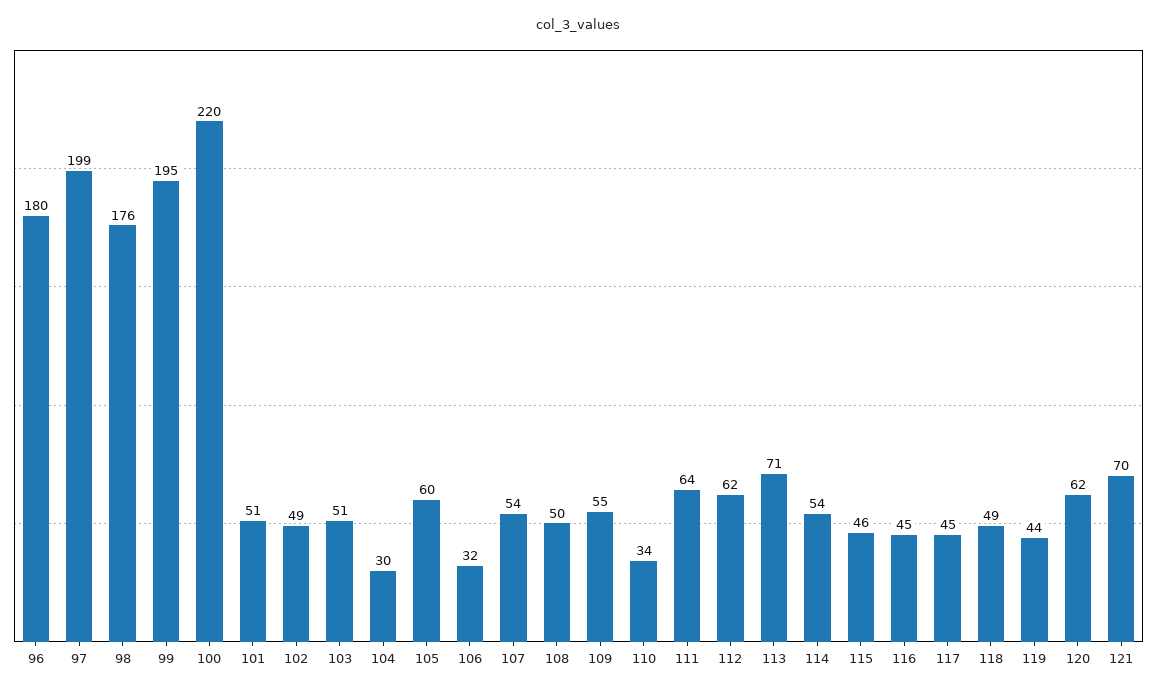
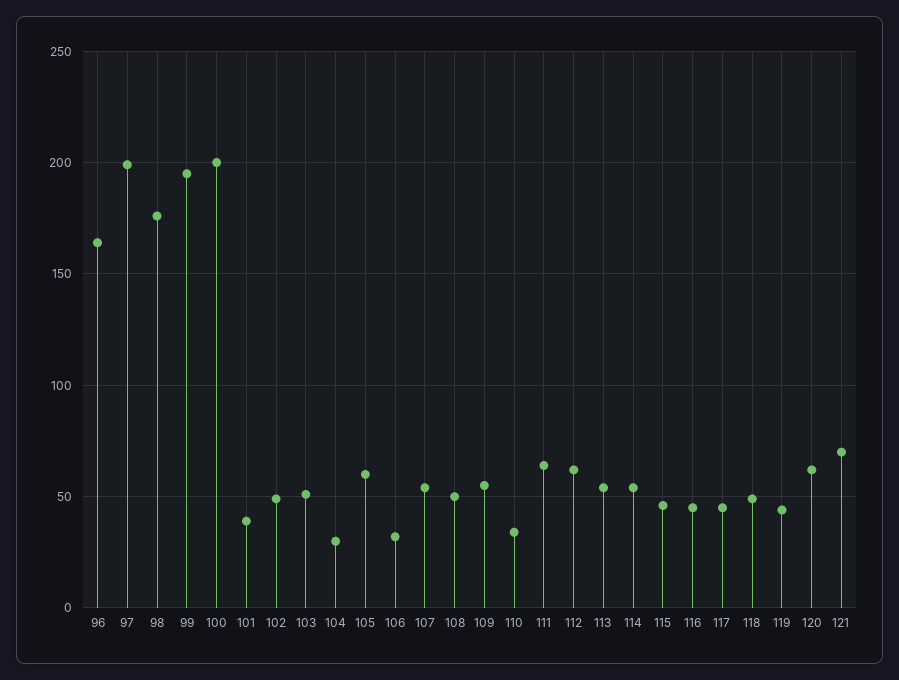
96: 180 -> 165
100: 220 -> 200
101: 51 -> 40
113: 71 -> 55

